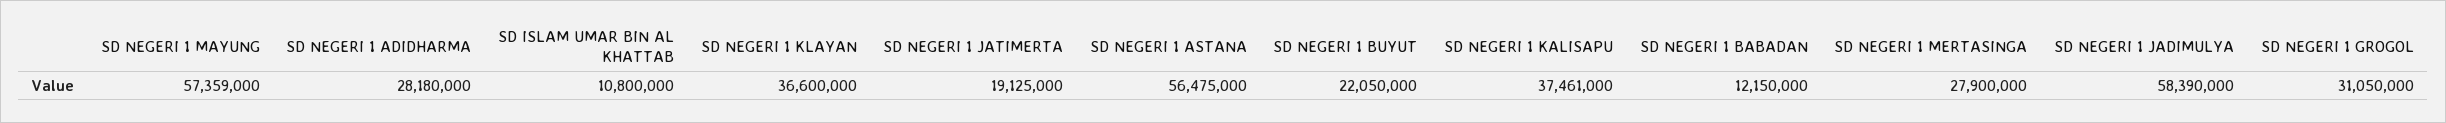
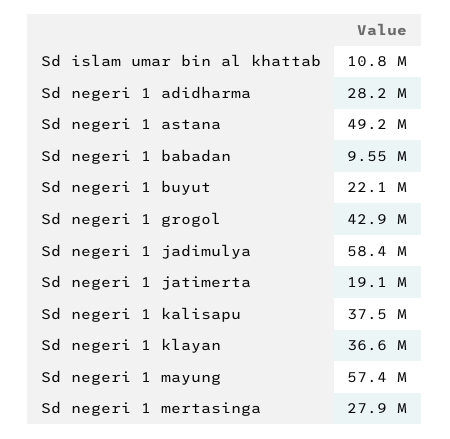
SD NEGERI 1 ASTANA: 56475000 -> 49200000
SD NEGERI 1 BABADAN: 12150000 -> 9550000
SD NEGERI 1 GROGOL: 31050000 -> 42900000

